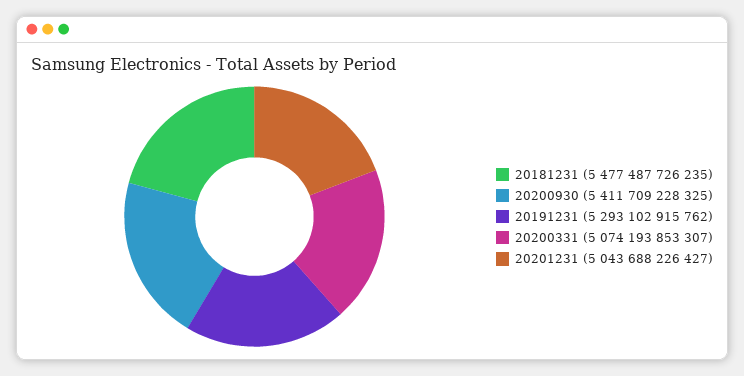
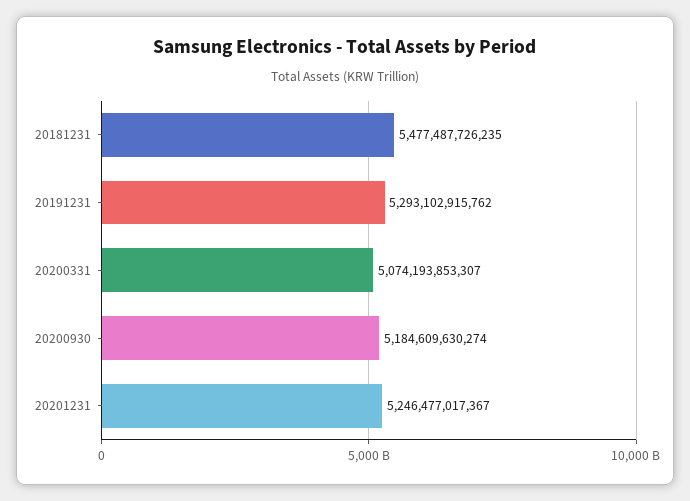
20200930: 5411709228325 -> 5184609630274
20201231: 5043688226427 -> 5246477017367

